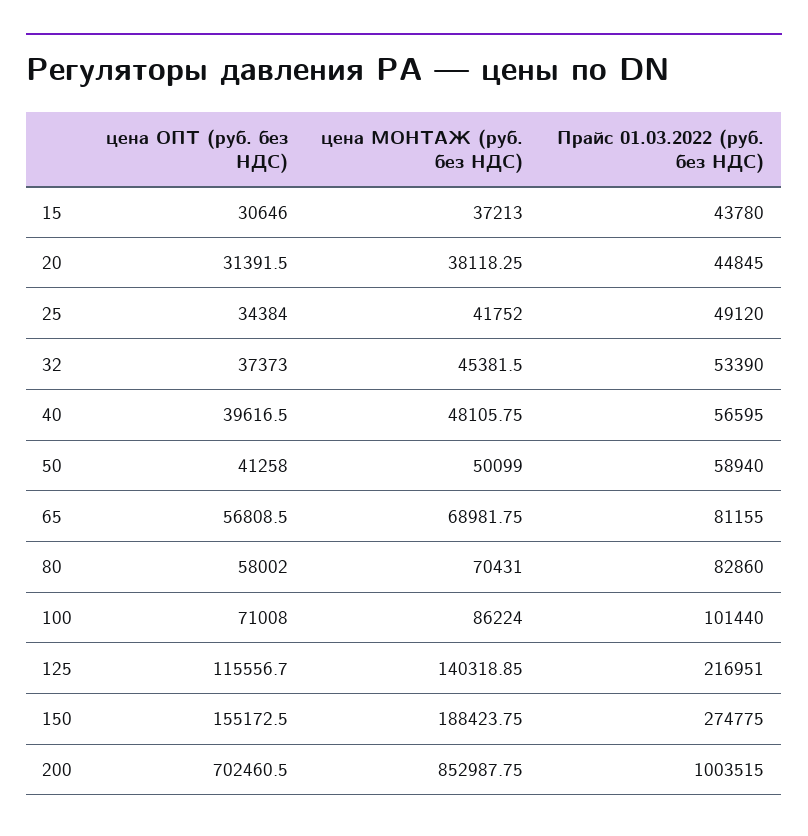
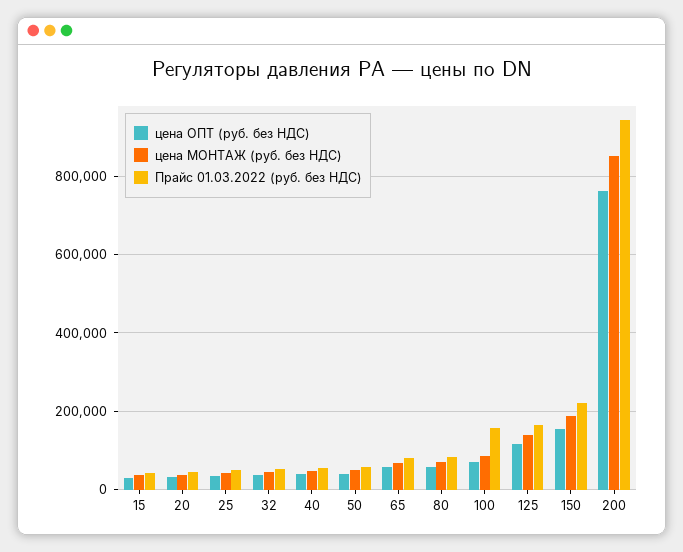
Прайс 01.03.2022 (руб. без НДС), 100: 101440 -> 160000
Прайс 01.03.2022 (руб. без НДС), 125: 216951 -> 160000
Прайс 01.03.2022 (руб. без НДС), 150: 274775 -> 220000
цена ОПТ (руб. без НДС), 200: 702460.5 -> 760000
Прайс 01.03.2022 (руб. без НДС), 200: 1003515 -> 940000

